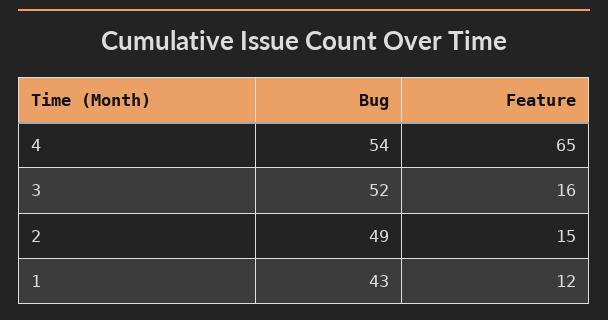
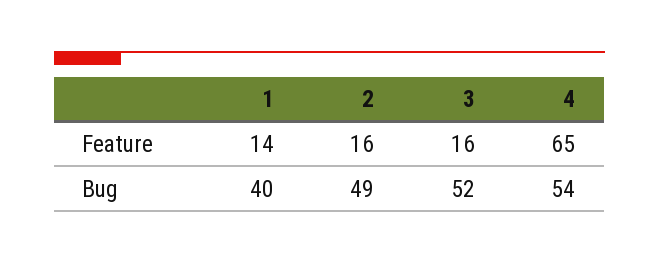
Feature, 2: 15 -> 16
Bug, 1: 43 -> 40
Feature, 1: 12 -> 14

